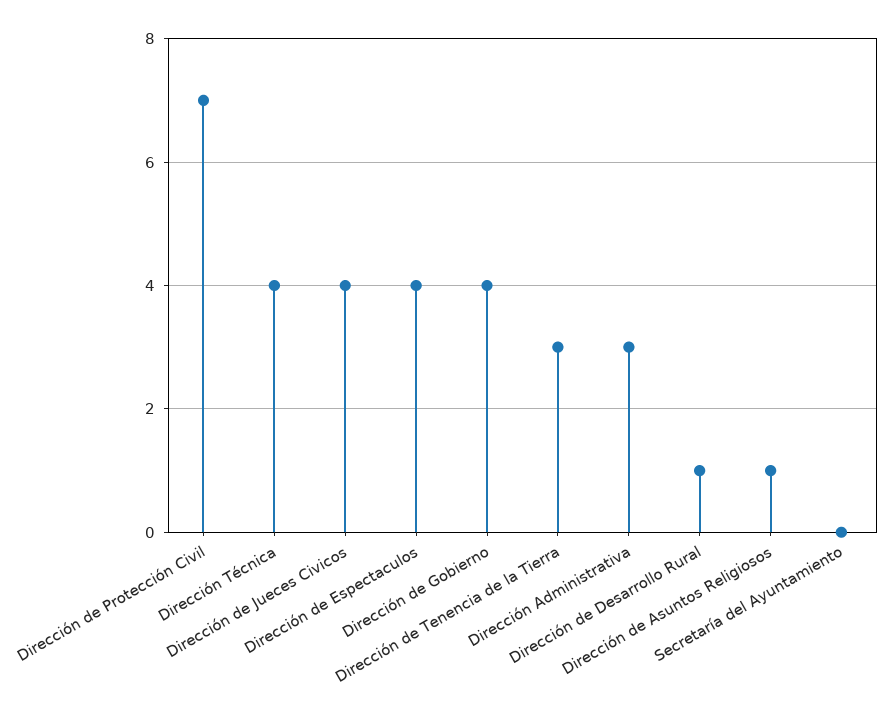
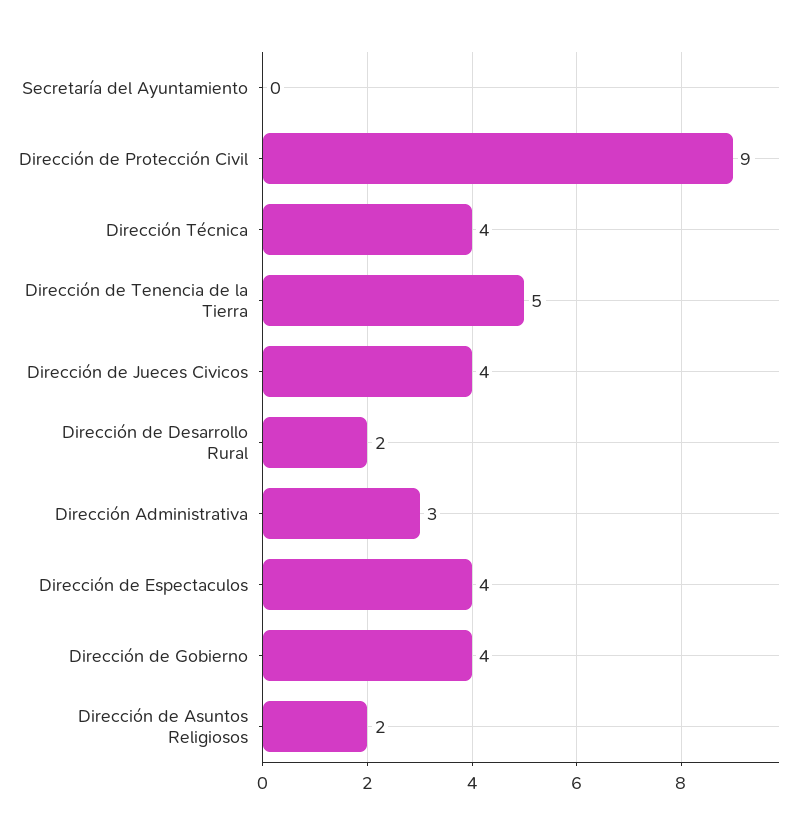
Dirección de Protección Civil: 7 -> 9
Dirección de Tenencia de la Tierra: 3 -> 5
Dirección de Desarrollo Rural: 1 -> 2
Dirección de Asuntos Religiosos: 1 -> 2

